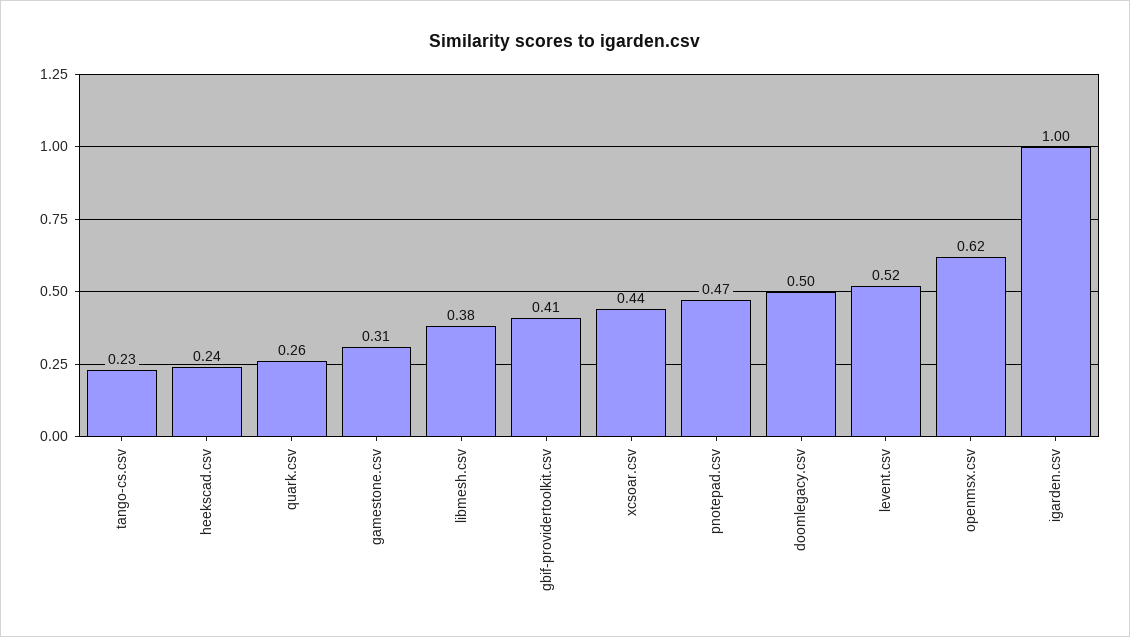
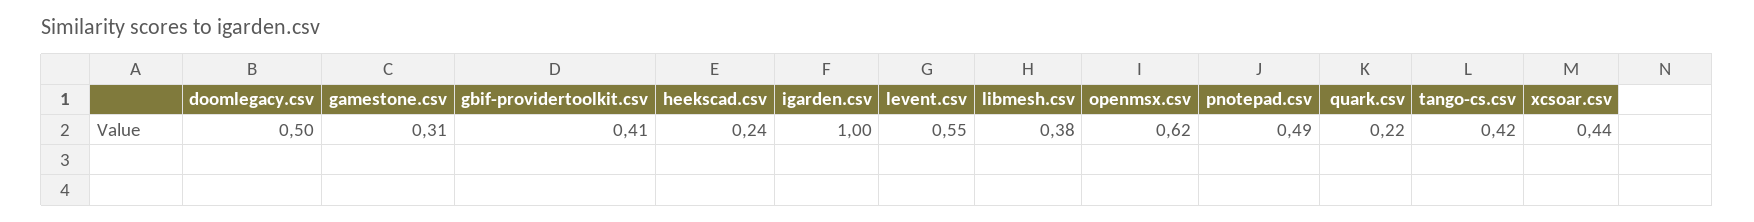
tango-cs.csv: 0.23 -> 0.42
quark.csv: 0.26 -> 0.22
pnotepad.csv: 0.47 -> 0.49
levent.csv: 0.52 -> 0.55

